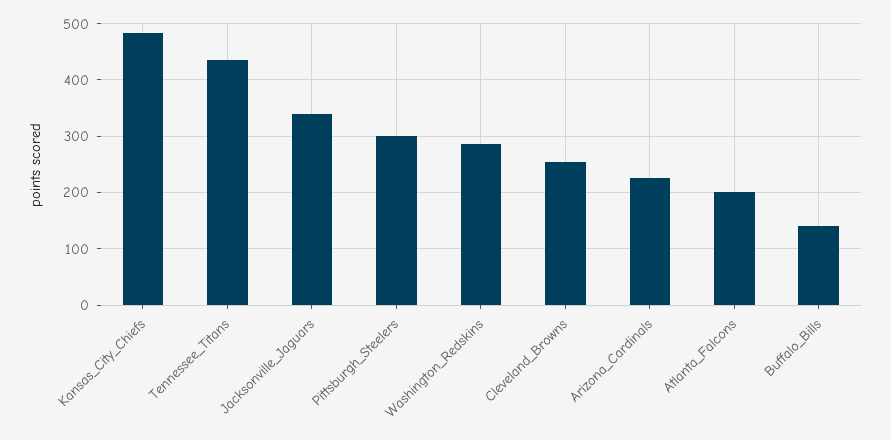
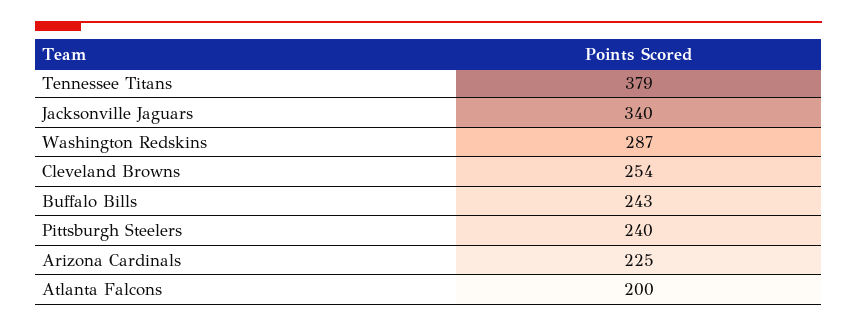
Kansas_City_Chiefs: 480 -> none
Tennessee_Titans: 440 -> 379
Pittsburgh_Steelers: 300 -> 240
Buffalo_Bills: 140 -> 243

